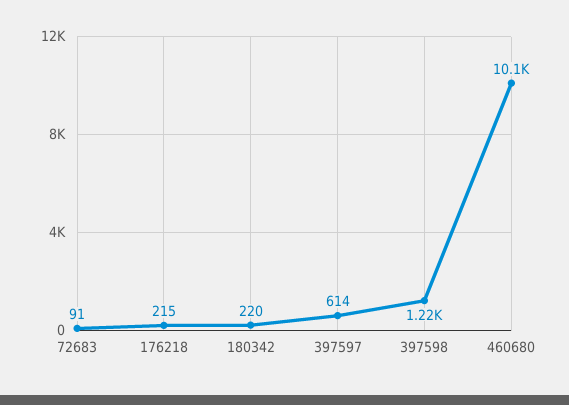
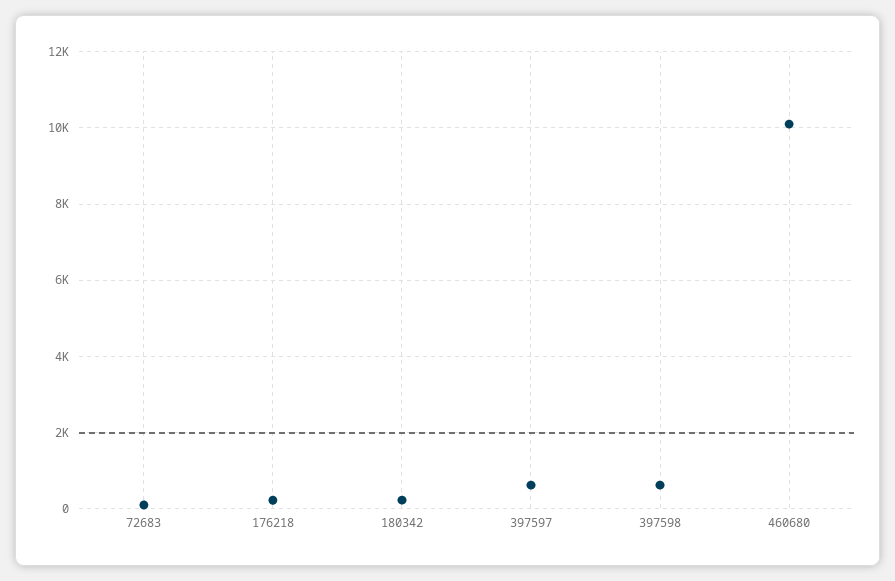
397598: 1220 -> 600

